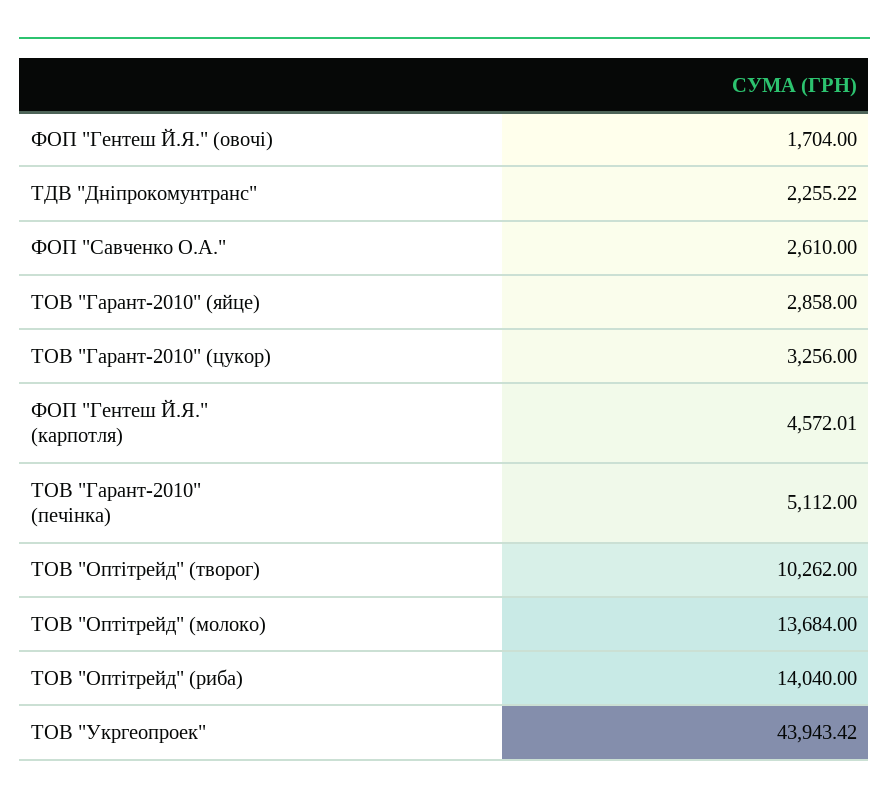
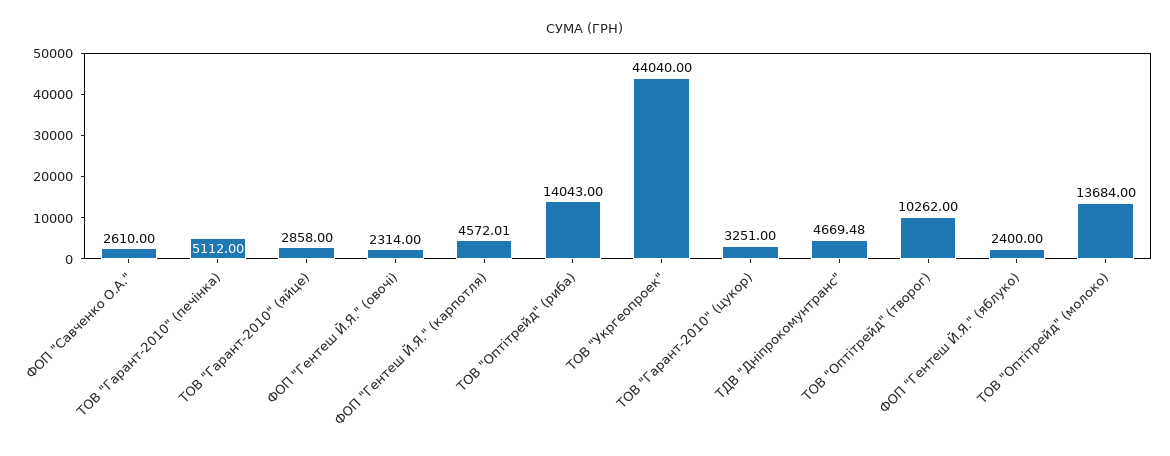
ФОП "Гентеш Й.Я." (овочі): 1704 -> 2314
ТДВ "Дніпрокомунтранс": 2255.22 -> 4669.48
ТОВ "Гарант-2010" (цукор): 3256 -> 3251
ТОВ "Оптітрейд" (риба): 14040 -> 14043
ТОВ "Укргеопроек": 43943.42 -> 44040
ФОП "Гентеш Й.Я." (яблуко): none -> 2400

